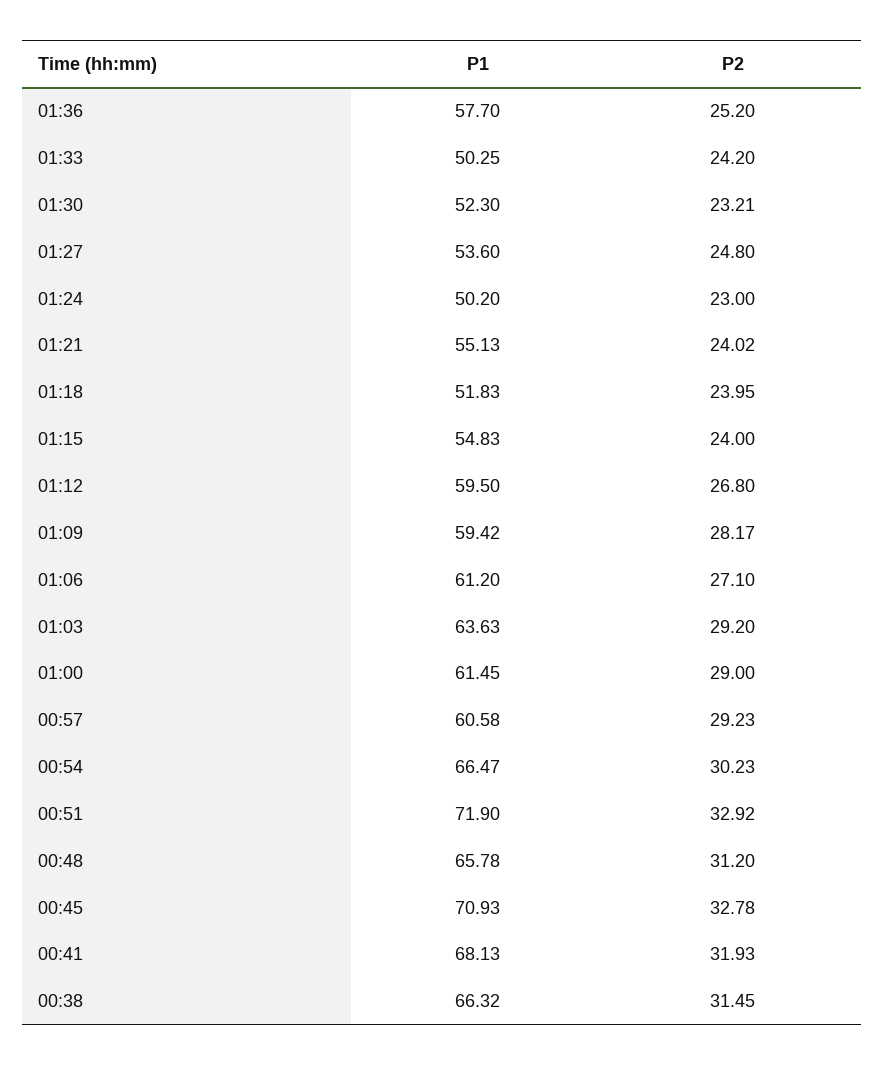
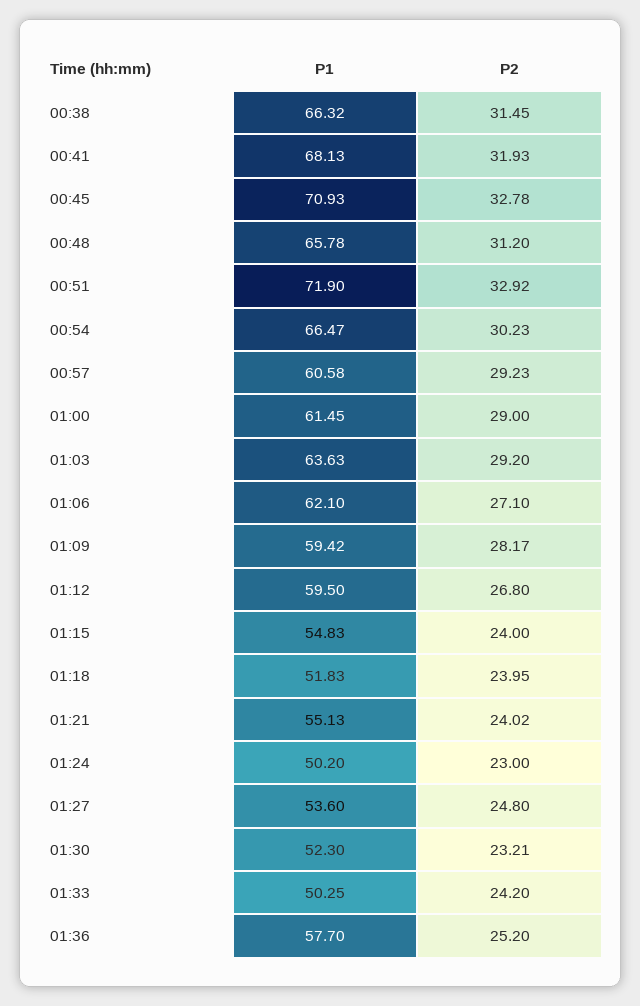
P1, 01:06: 61.2 -> 62.1

